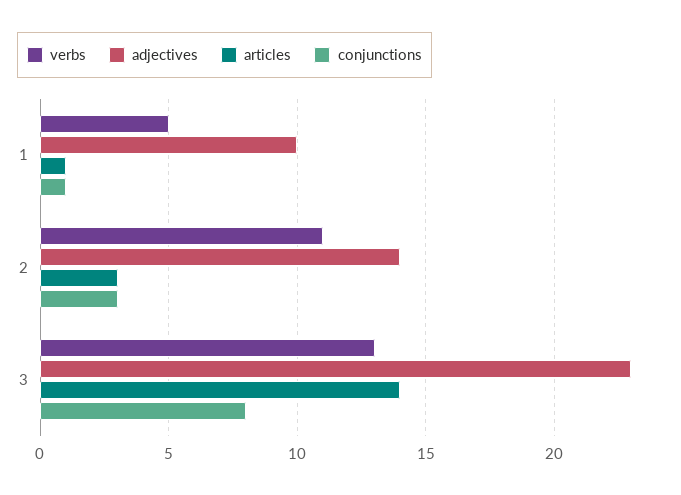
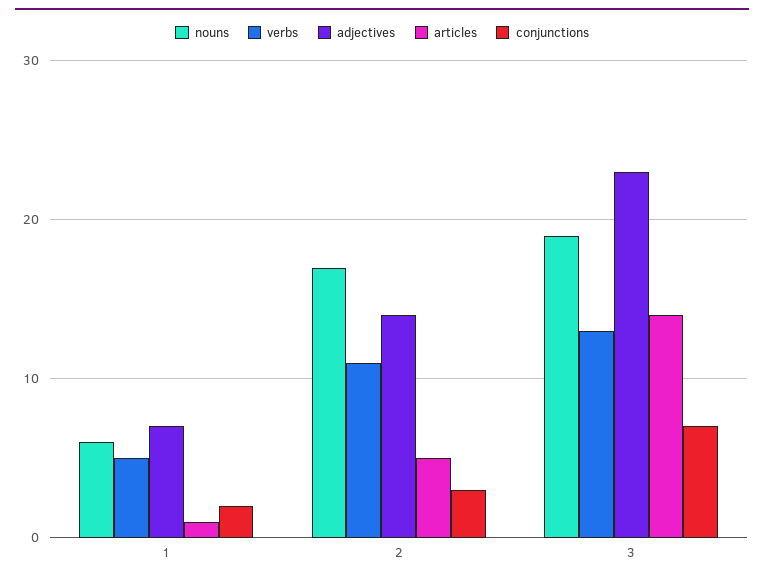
adjectives, 1: 10 -> 7
conjunctions, 1: 1 -> 2
articles, 2: 3 -> 5
conjunctions, 3: 8 -> 7
nouns, 1: none -> 6
nouns, 2: none -> 17
nouns, 3: none -> 19

